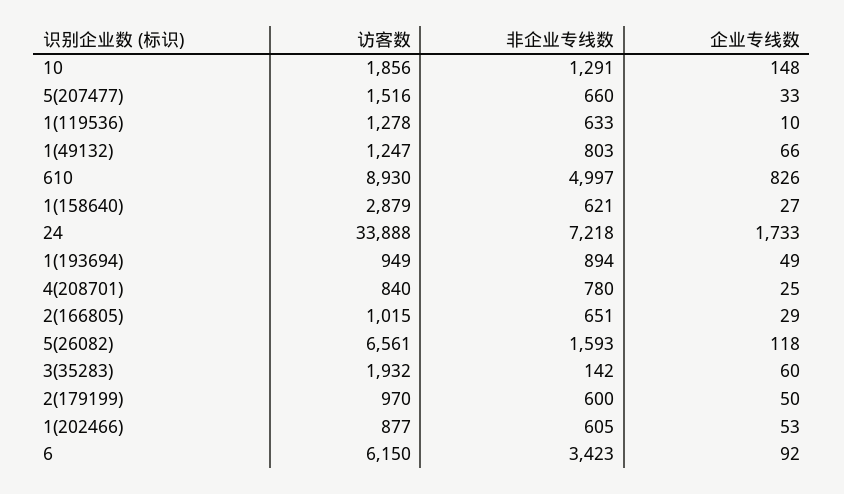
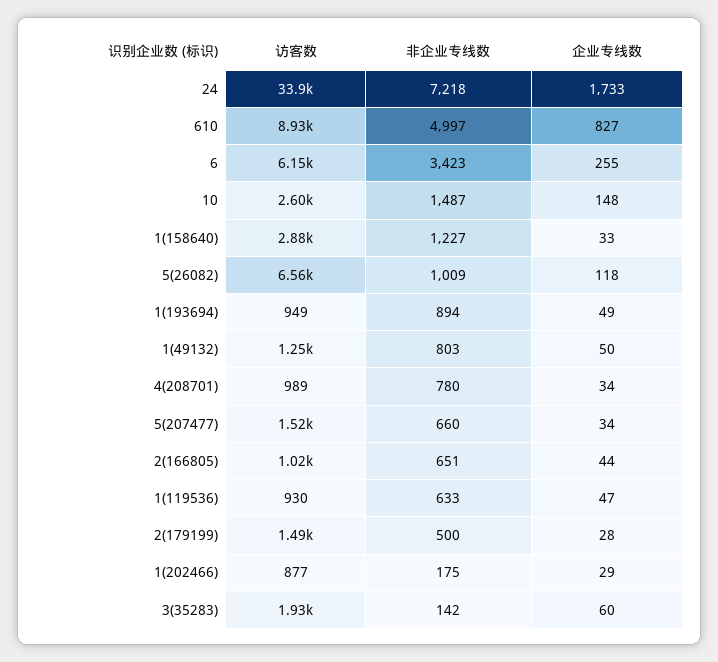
访客数, 10: 1856 -> 2600
非企业专线数, 10: 1291 -> 1487
企业专线数, 5(207477): 33 -> 34
访客数, 1(119536): 1278 -> 930
企业专线数, 1(119536): 10 -> 47
企业专线数, 1(49132): 66 -> 50
企业专线数, 610: 826 -> 827
非企业专线数, 1(158640): 621 -> 1227
企业专线数, 1(158640): 27 -> 33
访客数, 4(208701): 840 -> 989
企业专线数, 4(208701): 25 -> 34
企业专线数, 2(166805): 29 -> 44
非企业专线数, 5(26082): 1593 -> 1009
访客数, 2(179199): 970 -> 1490
非企业专线数, 2(179199): 600 -> 500
企业专线数, 2(179199): 50 -> 28
非企业专线数, 1(202466): 605 -> 175
企业专线数, 1(202466): 53 -> 29
企业专线数, 6: 92 -> 255

